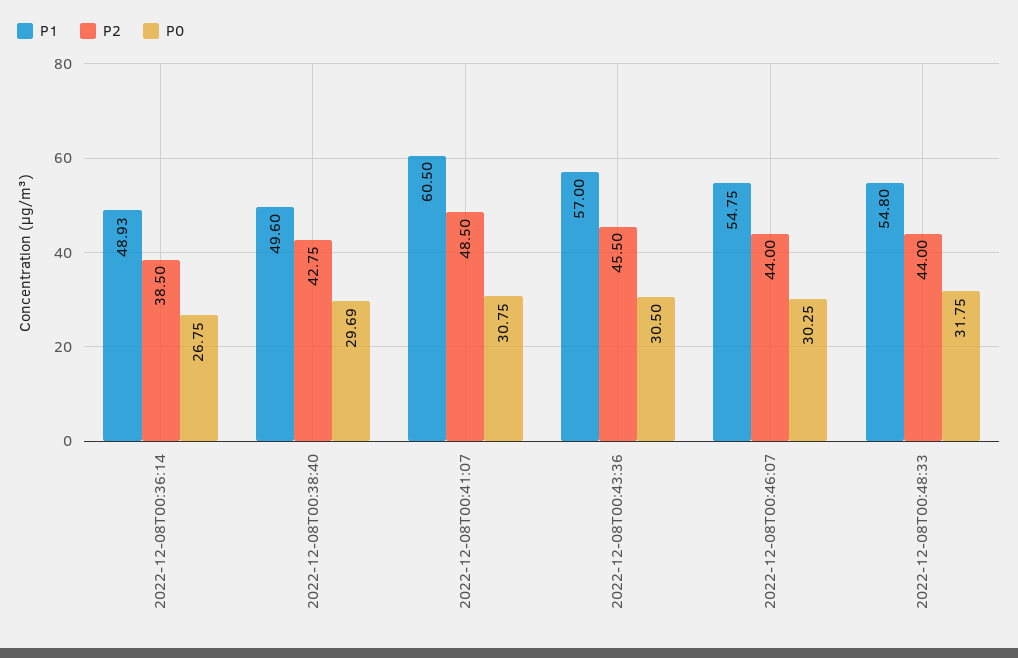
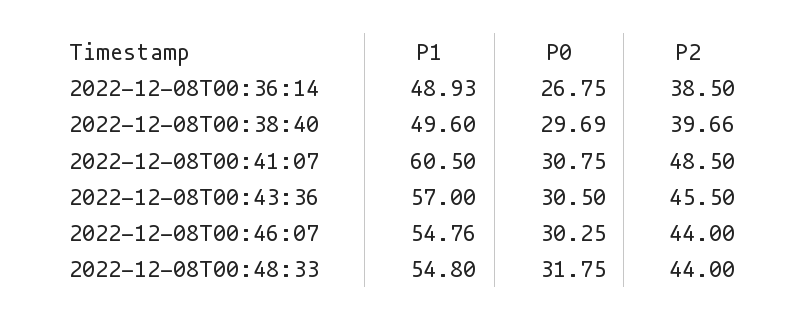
P2, 2022-12-08T00:38:40: 42.75 -> 39.66
P1, 2022-12-08T00:46:07: 54.75 -> 54.76

